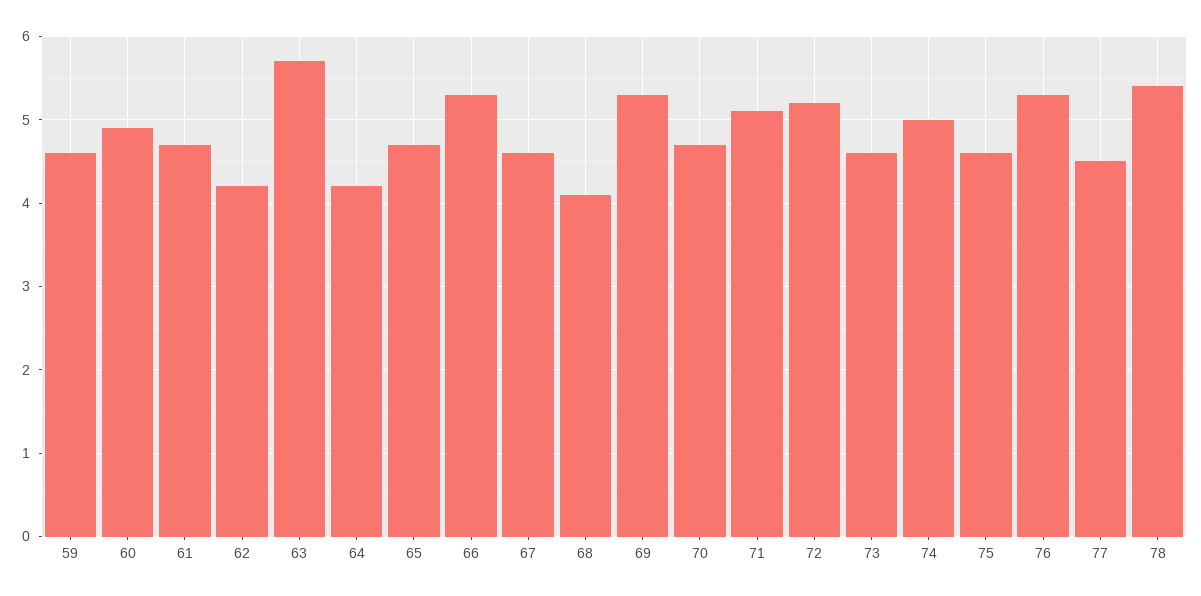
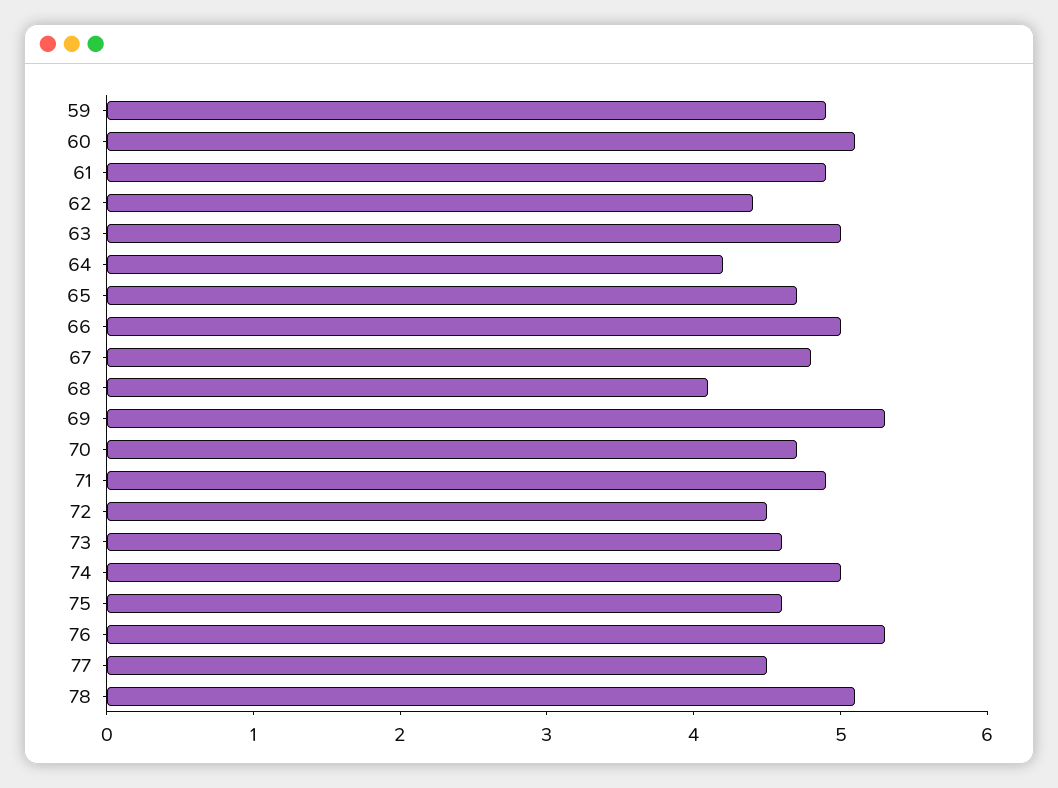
59: 4.6 -> 4.9
60: 4.9 -> 5.1
61: 4.7 -> 4.9
62: 4.2 -> 4.4
63: 5.7 -> 5
66: 5.3 -> 5
67: 4.6 -> 4.8
71: 5.1 -> 4.9
72: 5.2 -> 4.5
78: 5.4 -> 5.1

